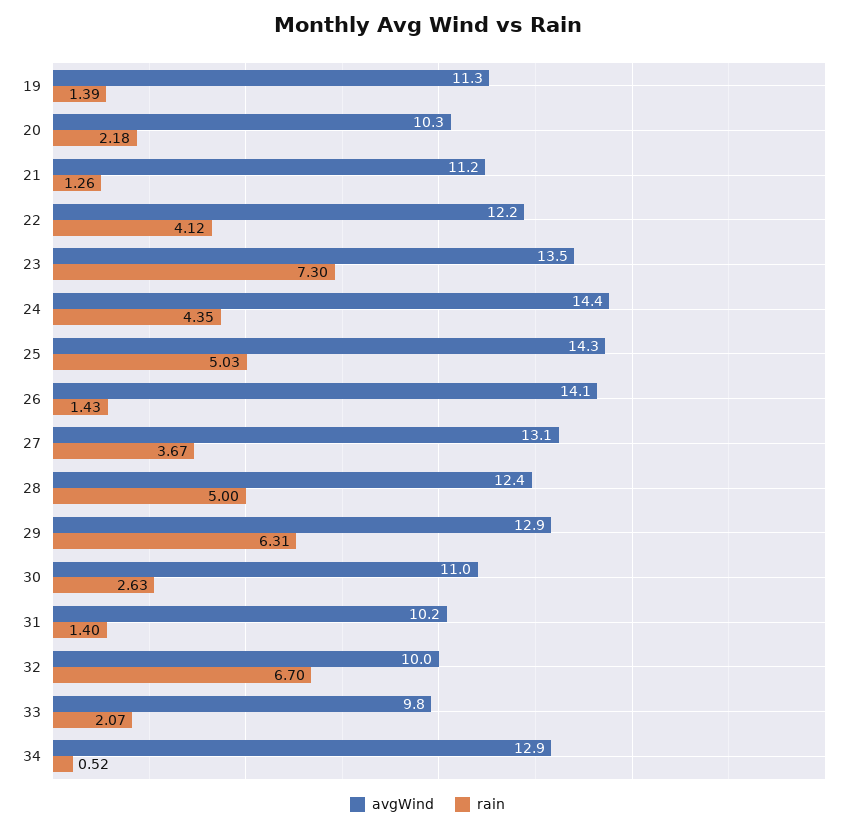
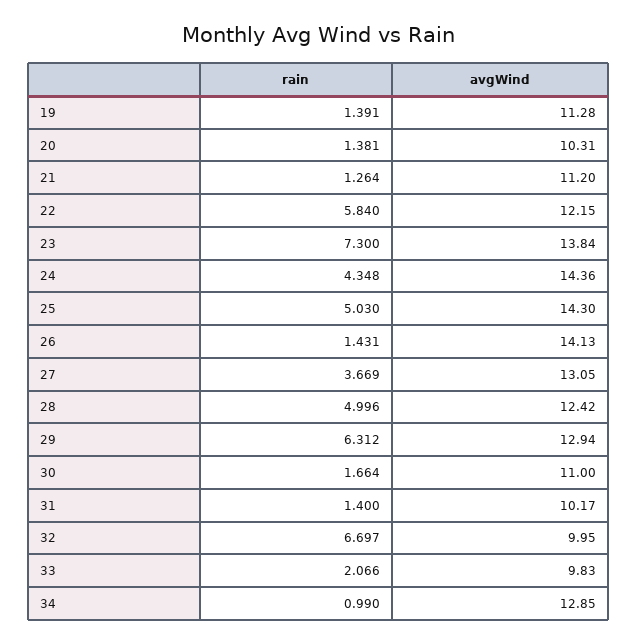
rain, 20: 2.18 -> 1.381
rain, 22: 4.12 -> 5.84
avgWind, 23: 13.5 -> 13.84
rain, 30: 2.63 -> 1.664
rain, 34: 0.52 -> 0.99

